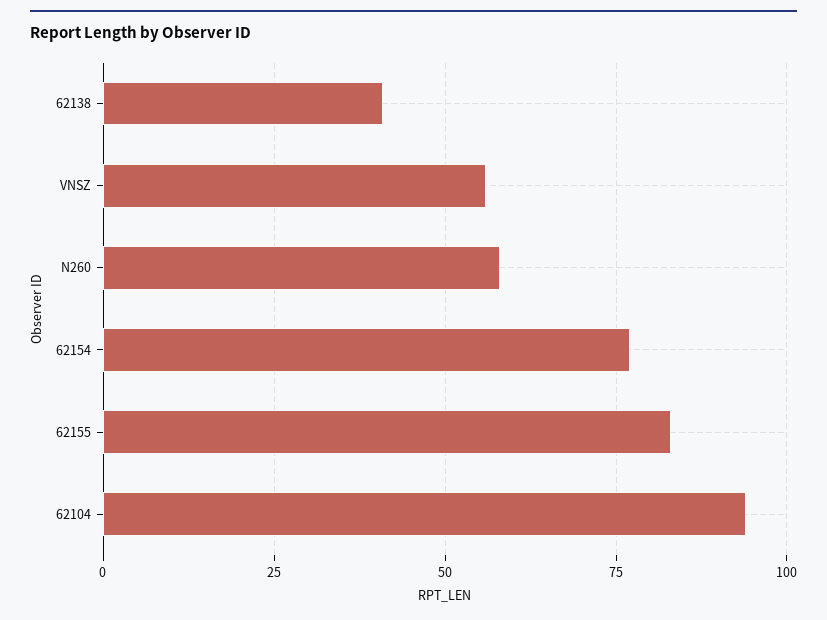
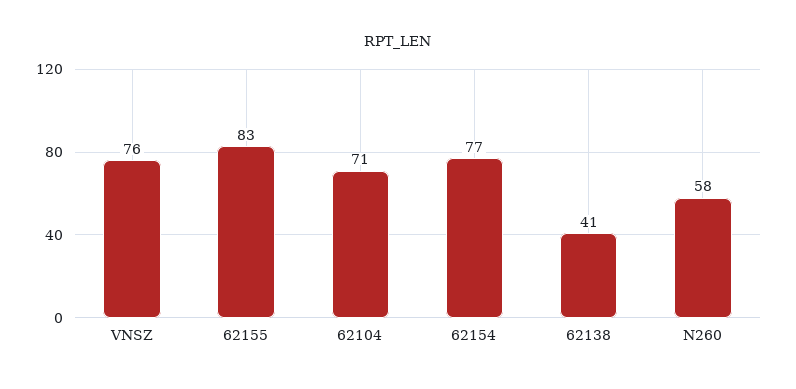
VNSZ: 55 -> 76
62104: 95 -> 71

